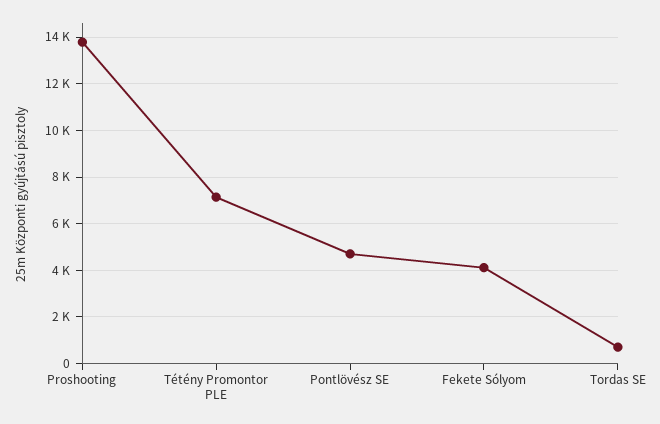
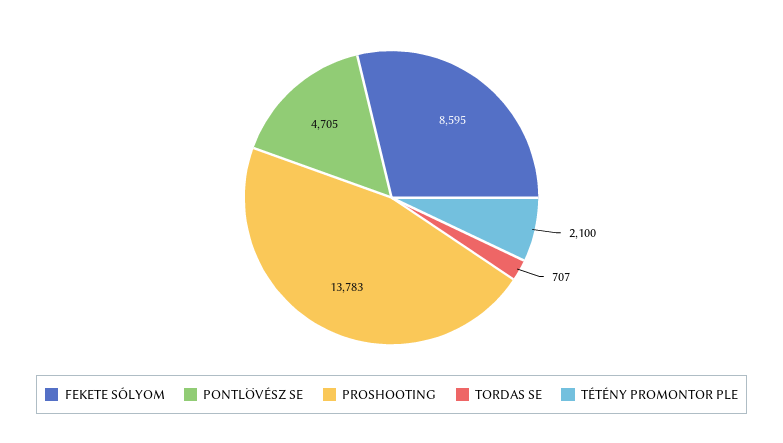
Tétény Promontor PLE: 7000 -> 2100
Fekete Sólyom: 4000 -> 8595

